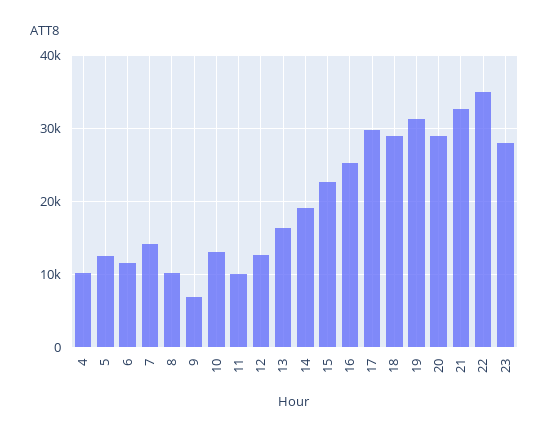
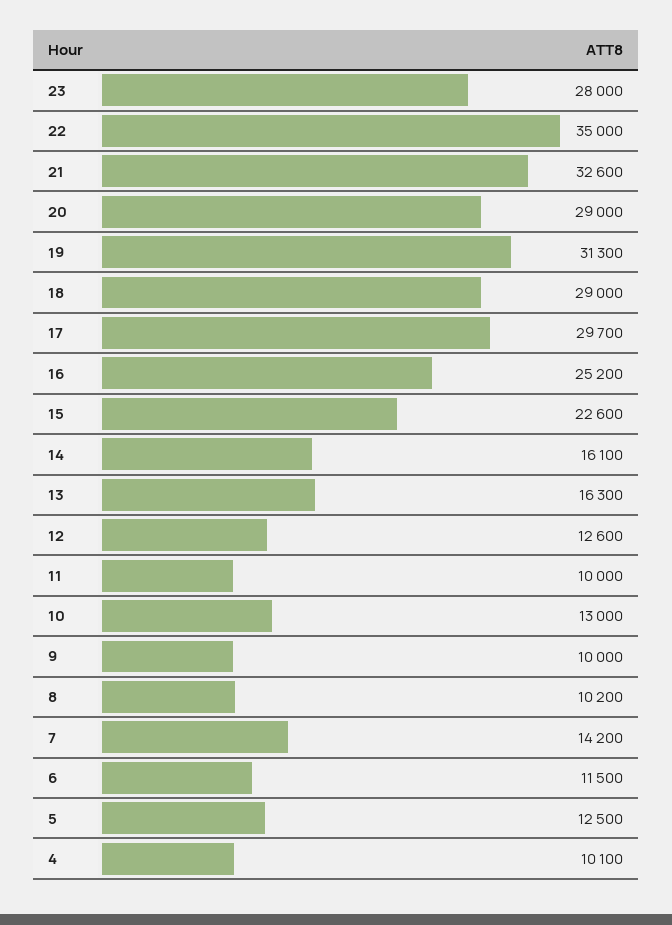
9: 7000 -> 10000
14: 19000 -> 16100

